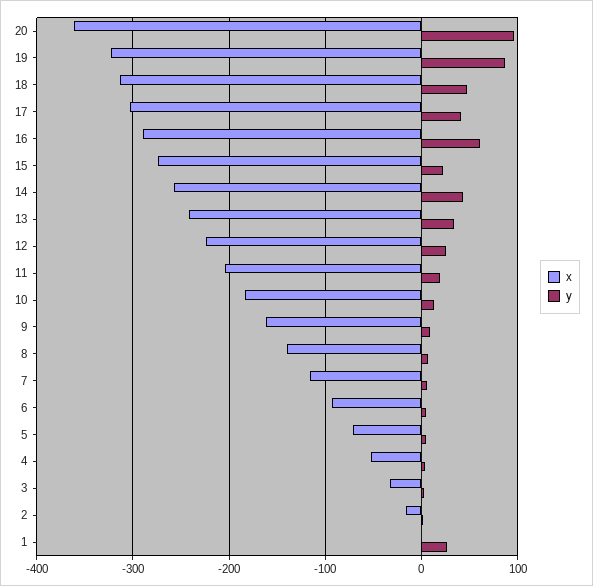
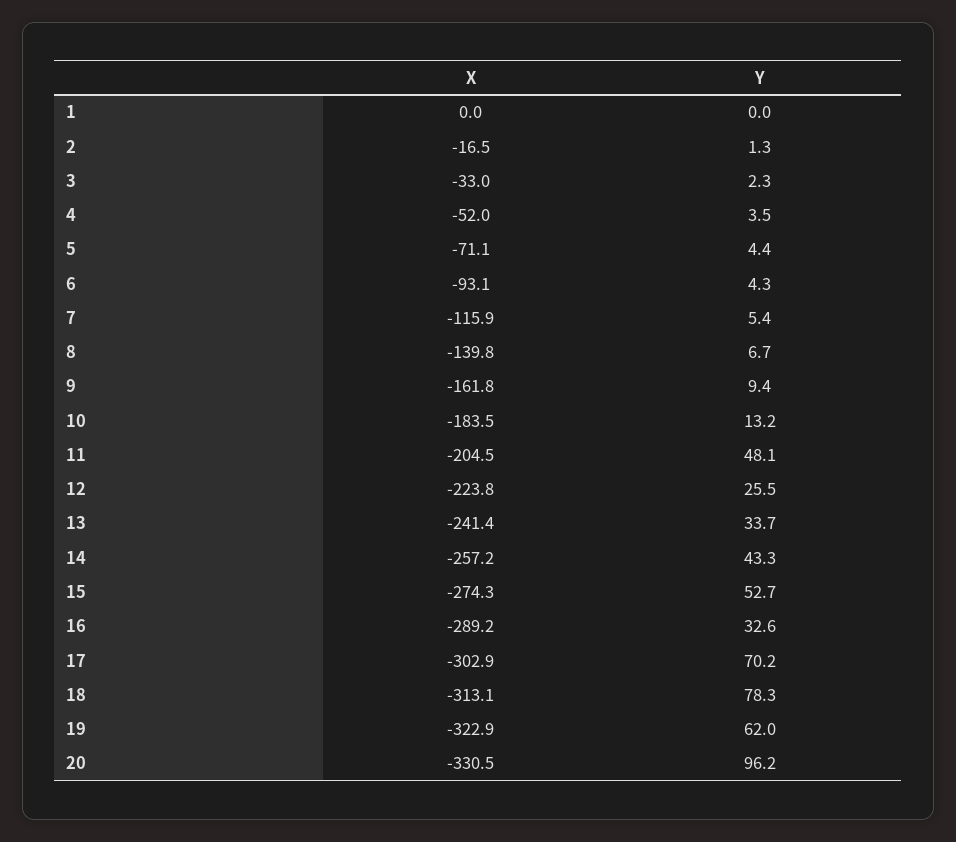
x, 20: -360 -> -330.5
y, 19: 90 -> 62
y, 18: 50 -> 78.3
y, 17: 40 -> 70.2
y, 16: 60 -> 32.6
y, 15: 20 -> 52.7
y, 11: 20 -> 48.1
y, 1: 30 -> 0

